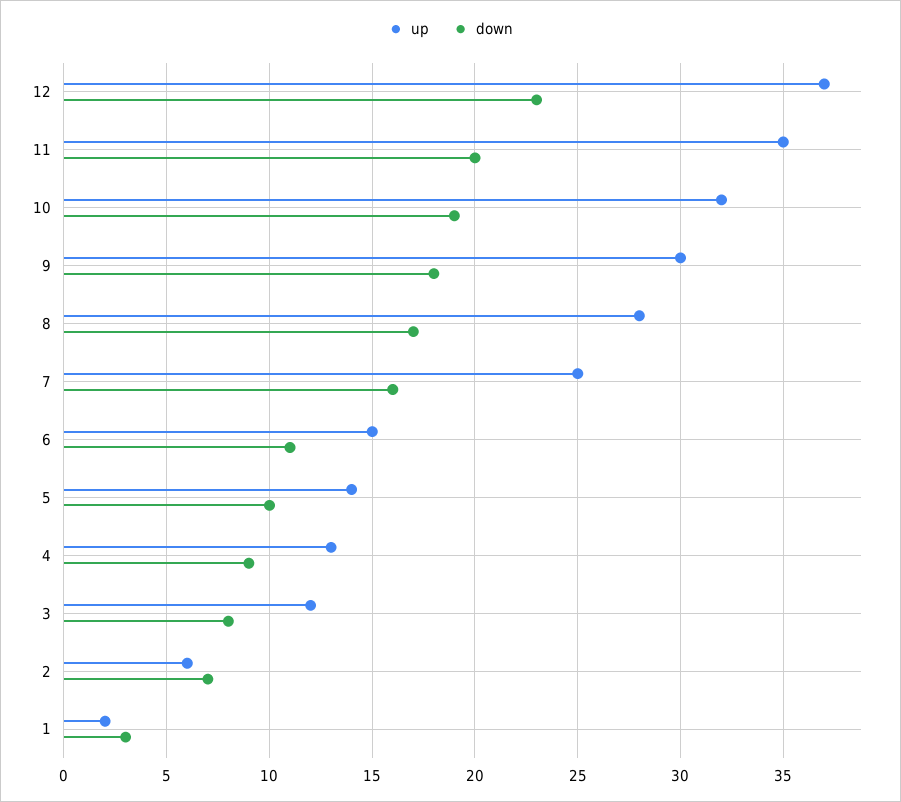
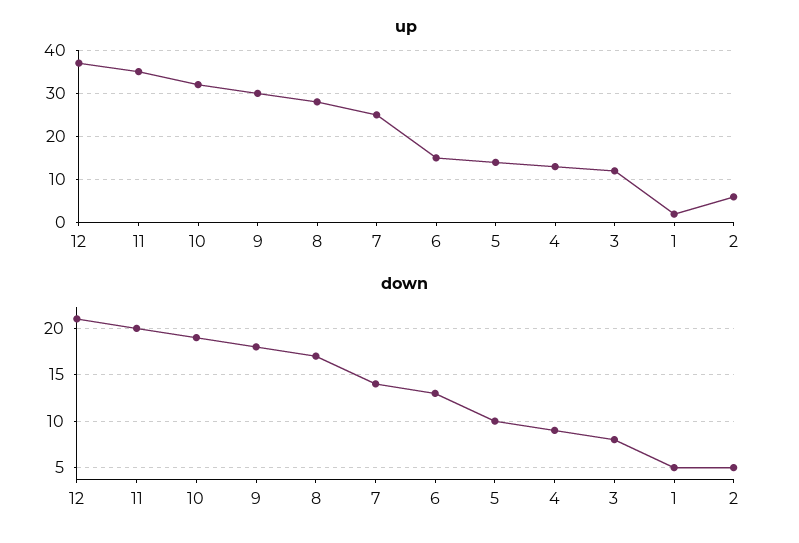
down, 12: 23 -> 21
down, 7: 16 -> 14
down, 6: 11 -> 13
down, 2: 7 -> 5
down, 1: 3 -> 5

